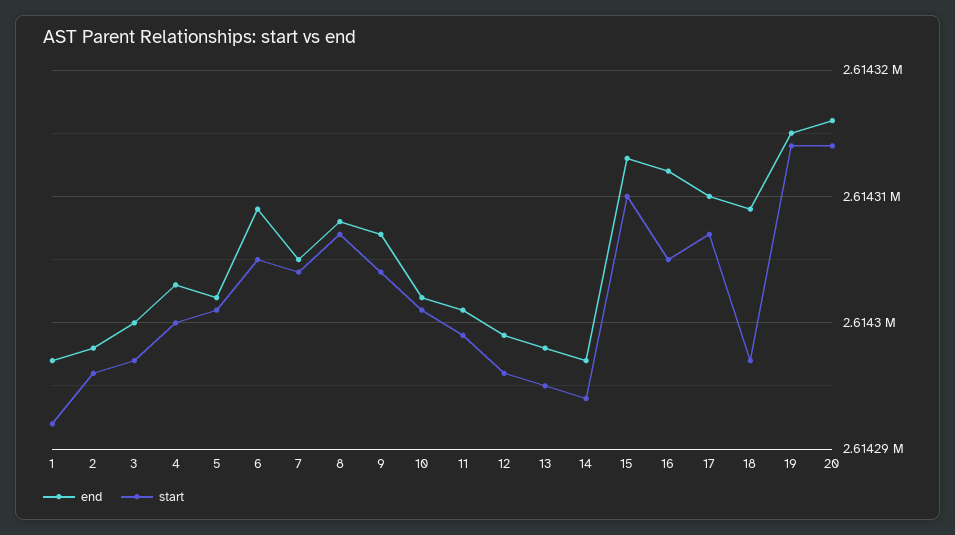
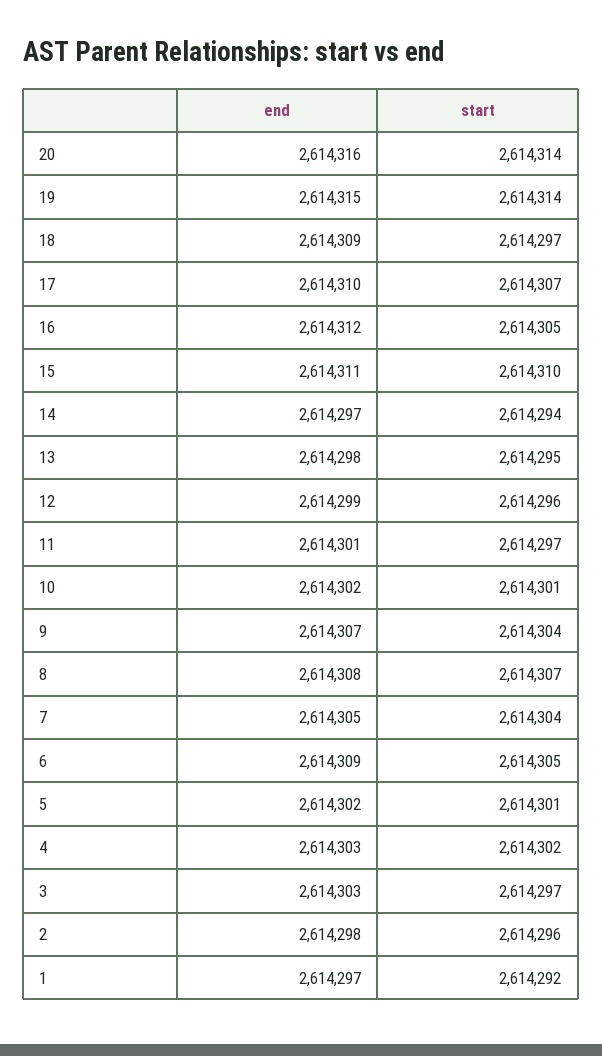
end, 3: 2614300 -> 2614303
start, 4: 2614300 -> 2614302
start, 11: 2614299 -> 2614297
end, 15: 2614313 -> 2614311

